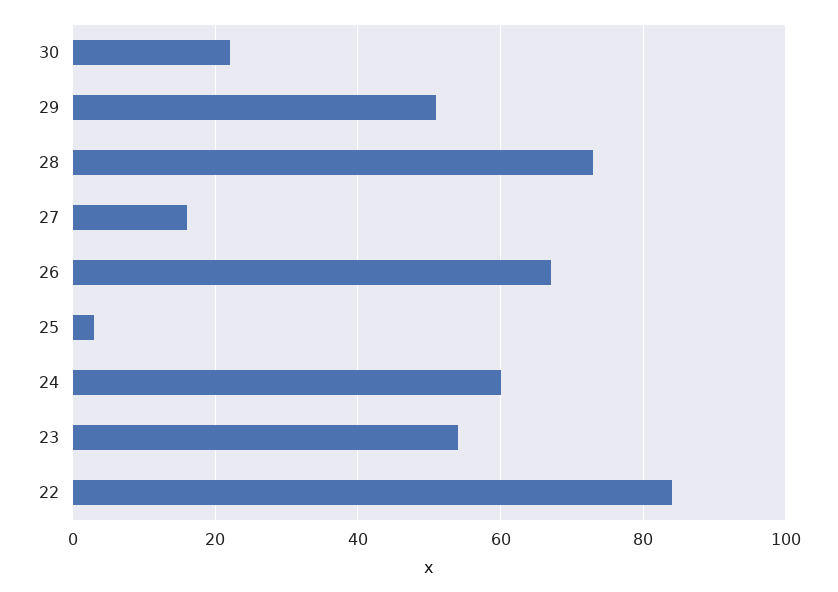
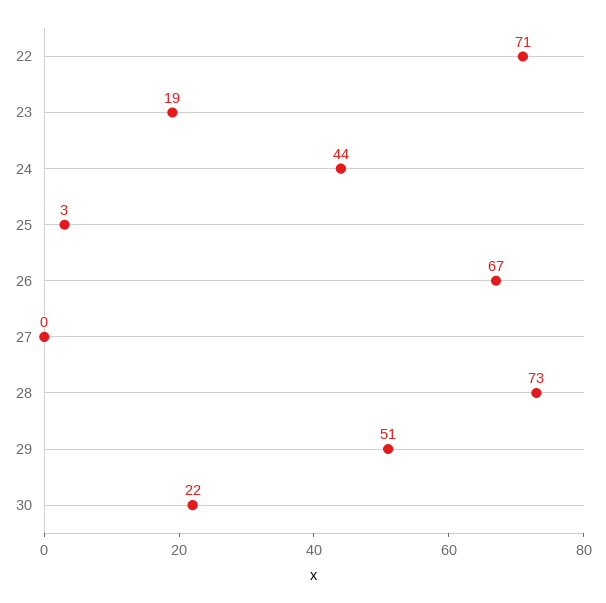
27: 15 -> 0
24: 60 -> 44
23: 55 -> 19
22: 85 -> 71

